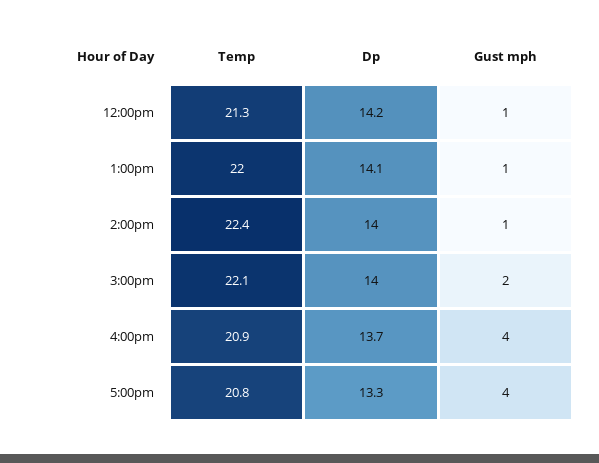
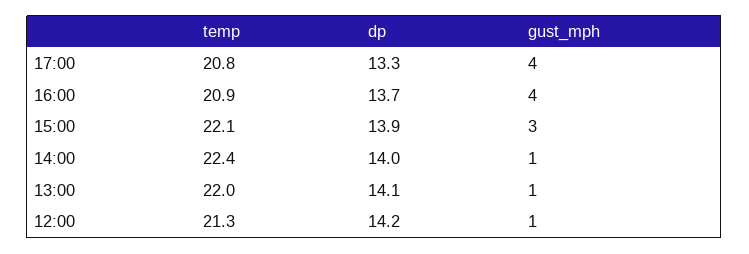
Dp, 3:00pm: 14 -> 13.9
Gust mph, 3:00pm: 2 -> 3

